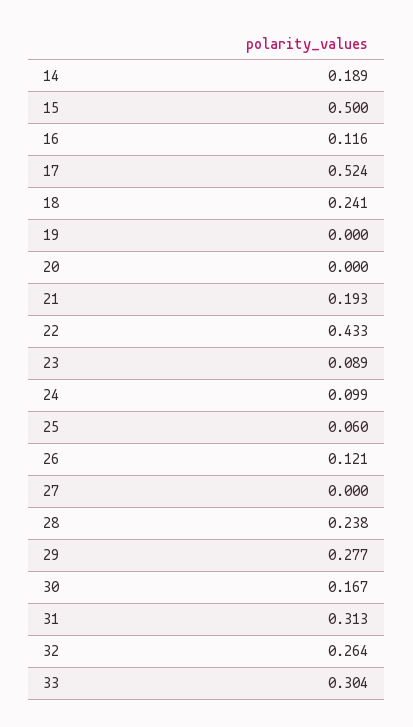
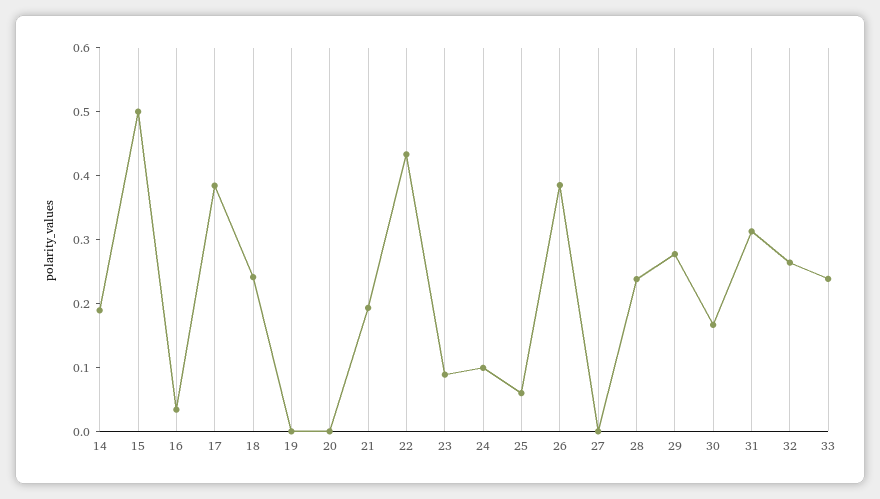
16: 0.116 -> 0.04
17: 0.524 -> 0.38
26: 0.121 -> 0.38
33: 0.304 -> 0.24

